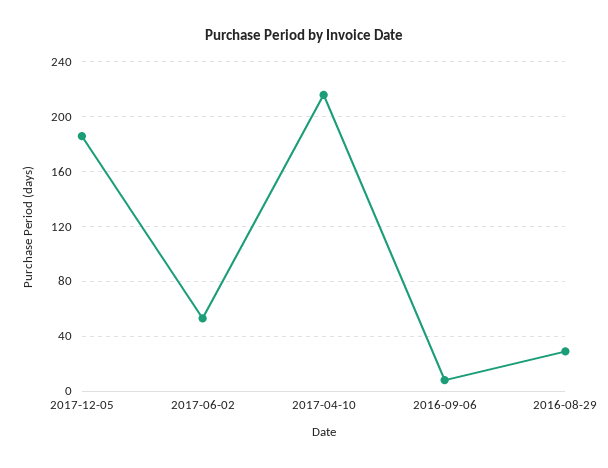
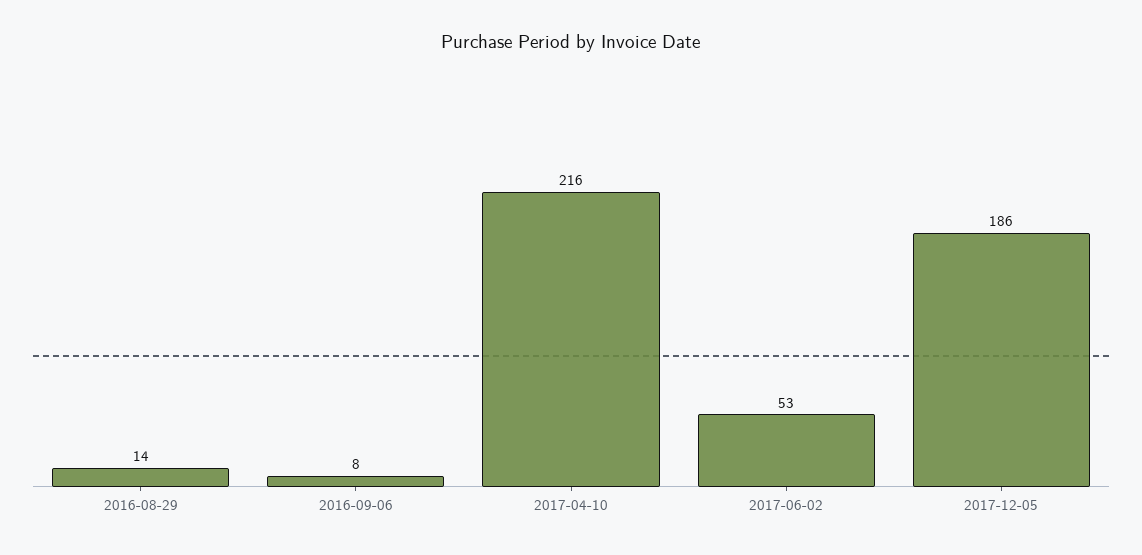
2016-08-29: 30 -> 14

